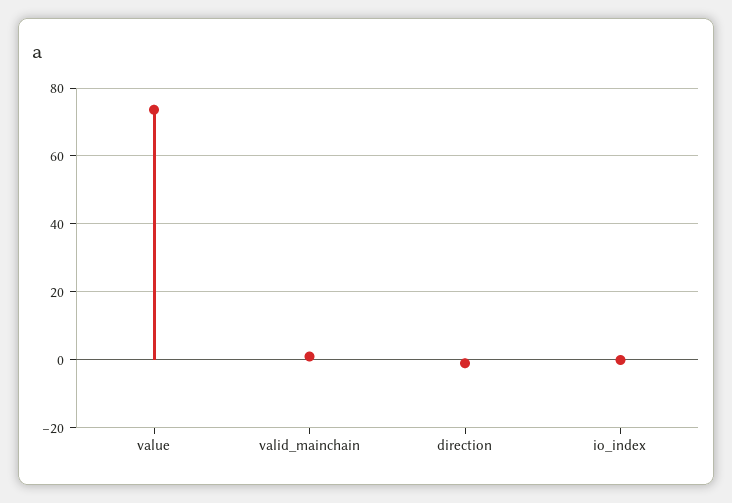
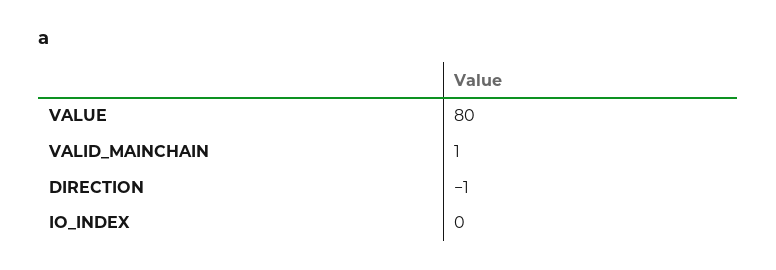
value: 74 -> 80

